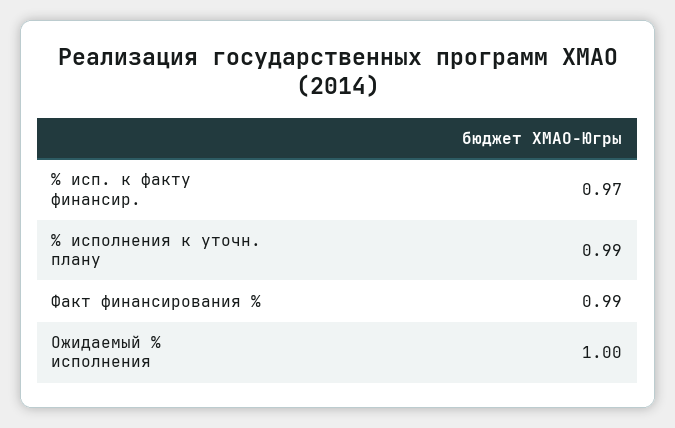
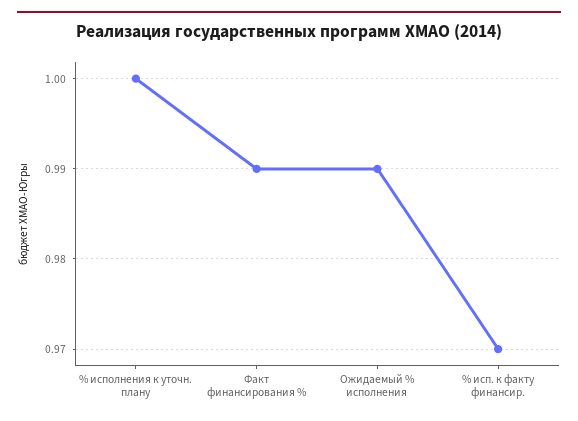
% исполнения к уточн. плану: 0.99 -> 1
Ожидаемый % исполнения: 1 -> 0.99

